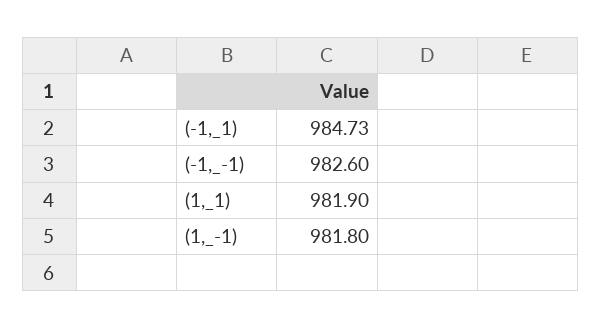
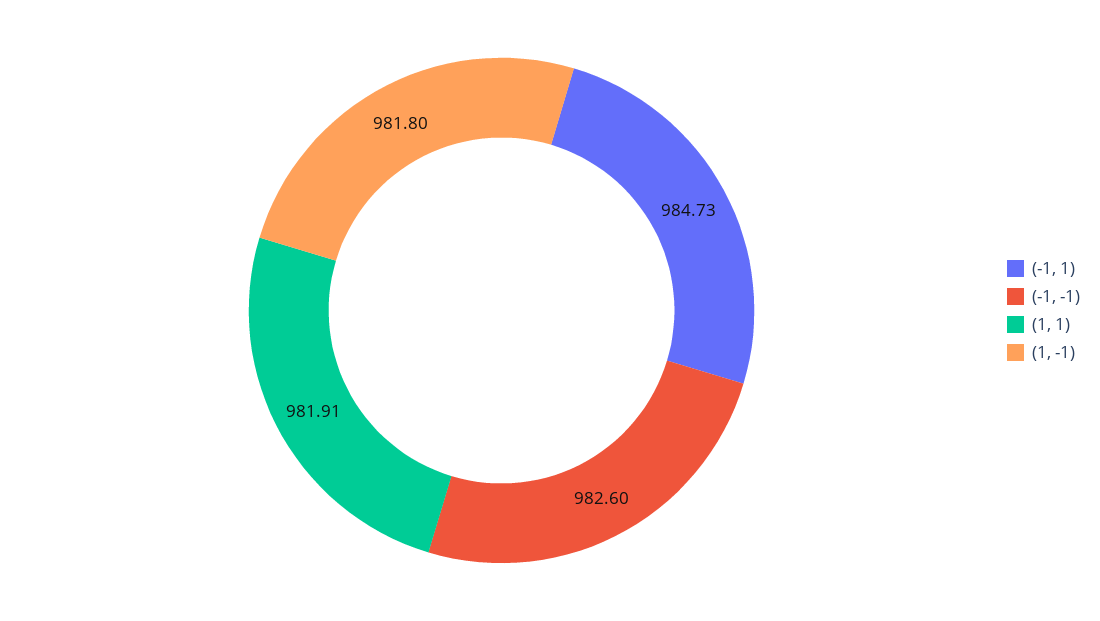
(1,_1): 981.9 -> 981.91

